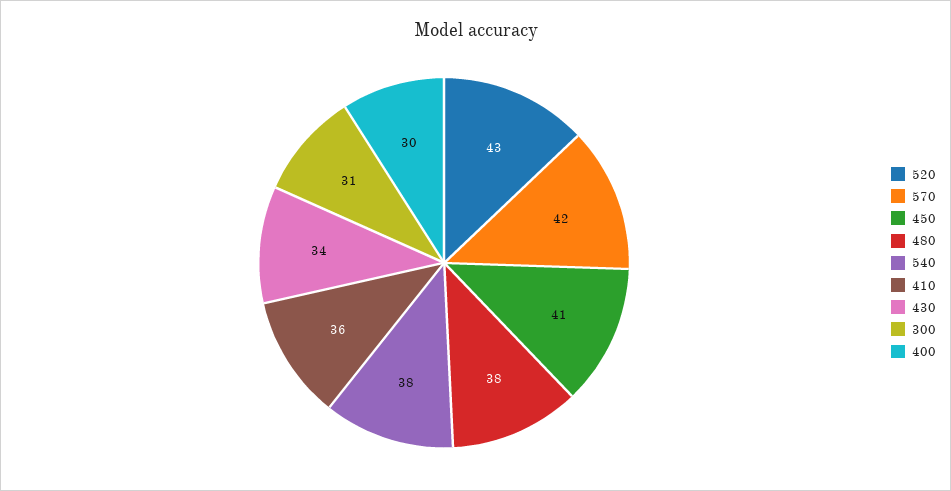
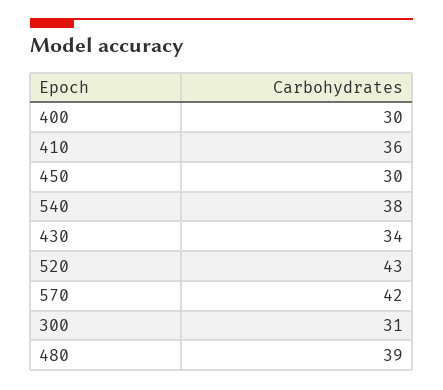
450: 41 -> 30
480: 38 -> 39

